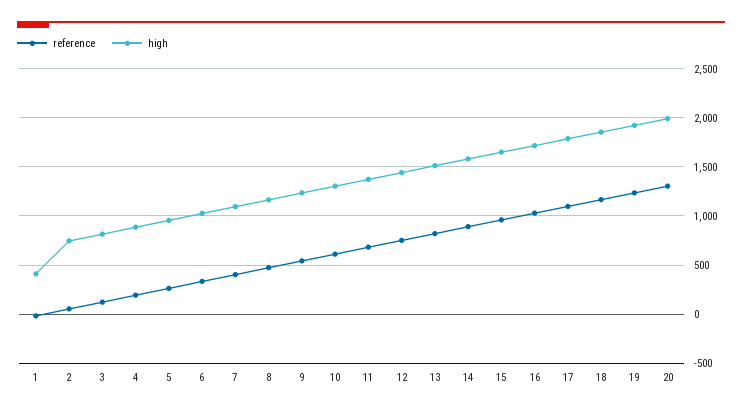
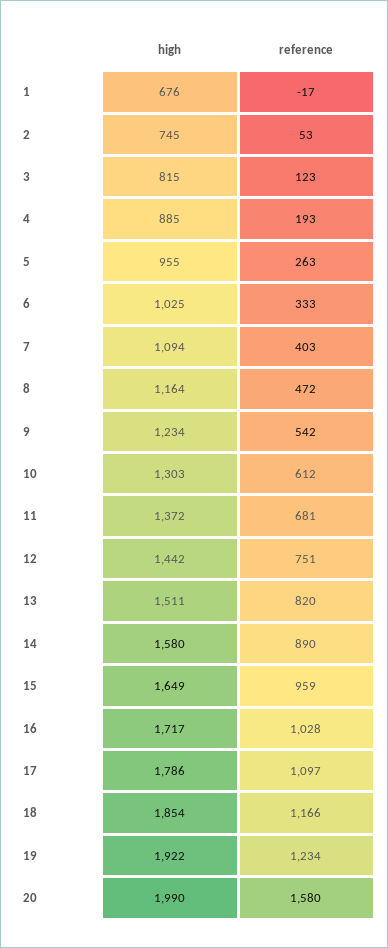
high, 1: 400 -> 676
reference, 20: 1300 -> 1580

